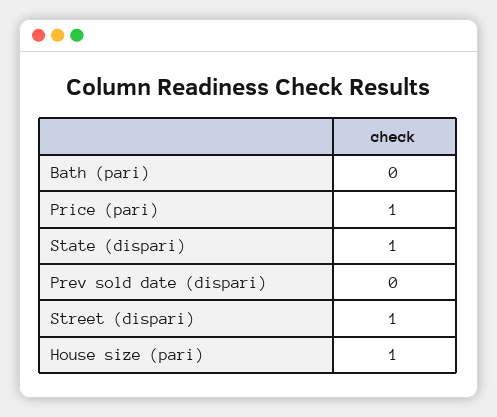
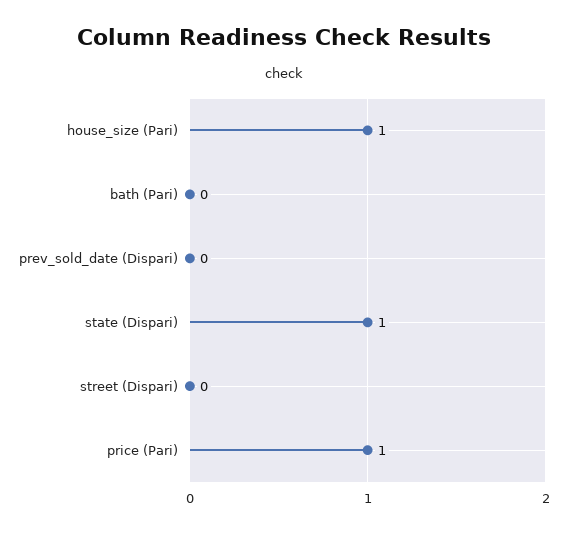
Street (dispari): 1 -> 0

